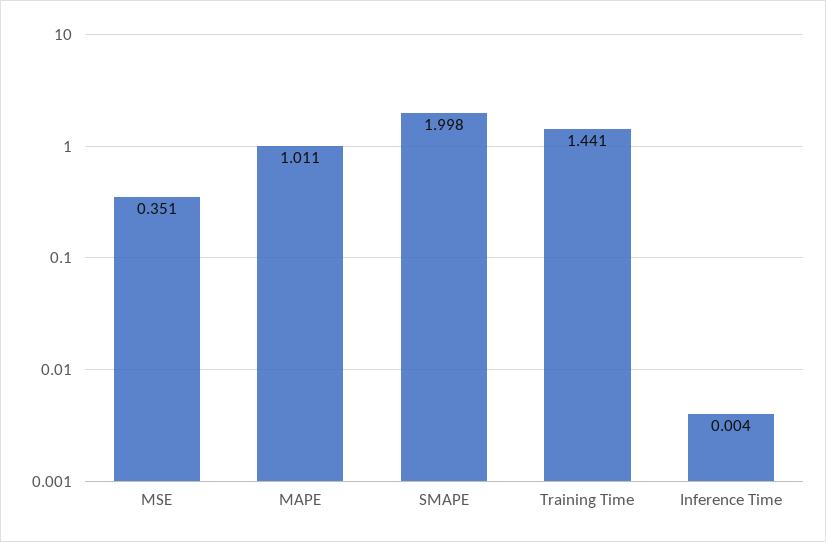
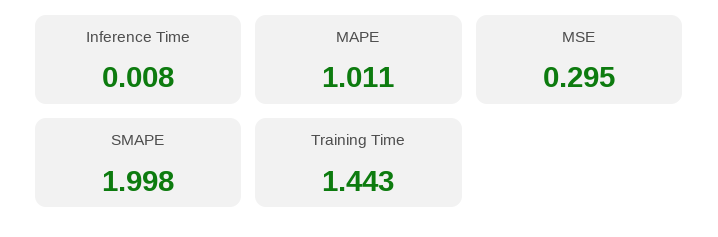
MSE: 0.351 -> 0.295
Training Time: 1.441 -> 1.443
Inference Time: 0.004 -> 0.008

